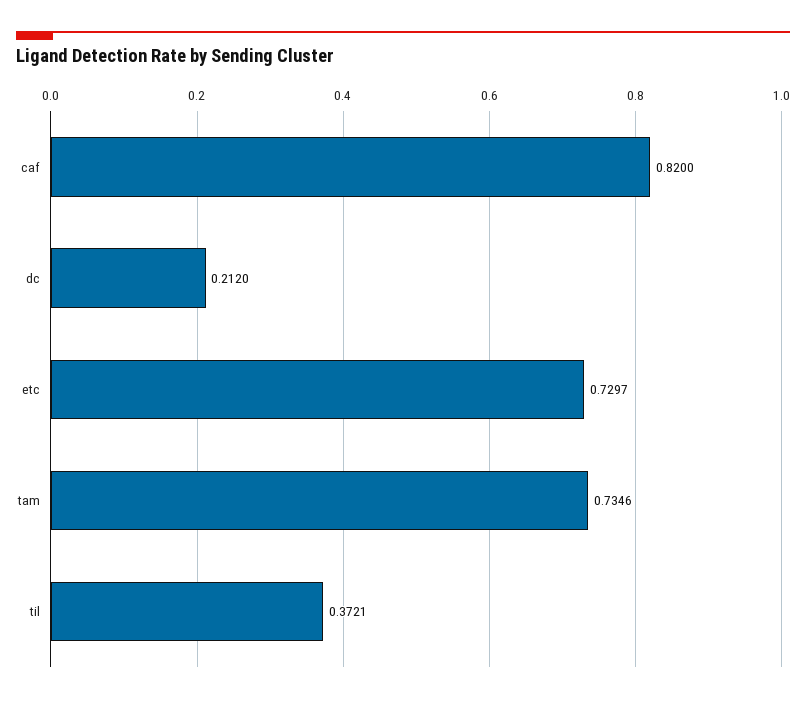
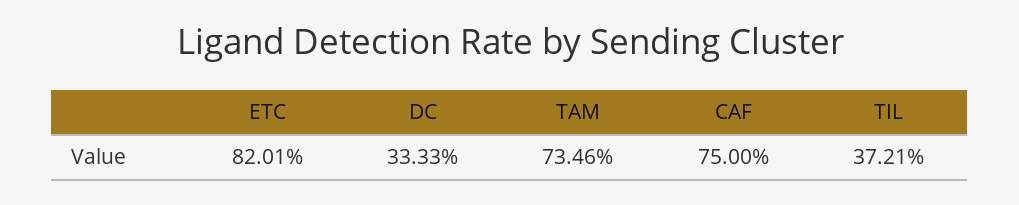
caf: 0.82 -> 0.75
dc: 0.212 -> 0.3333
etc: 0.7297 -> 0.8201

